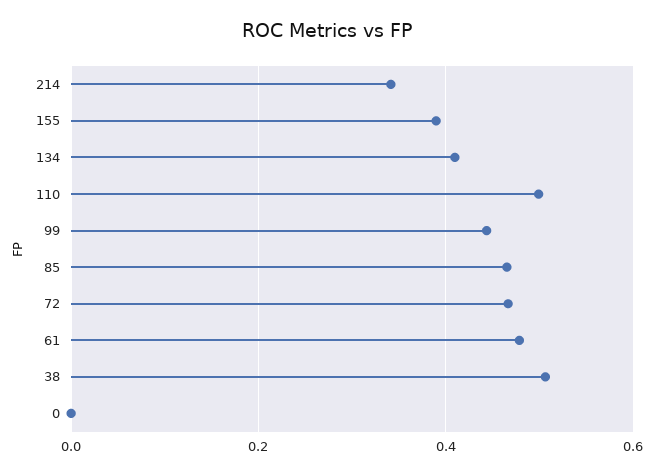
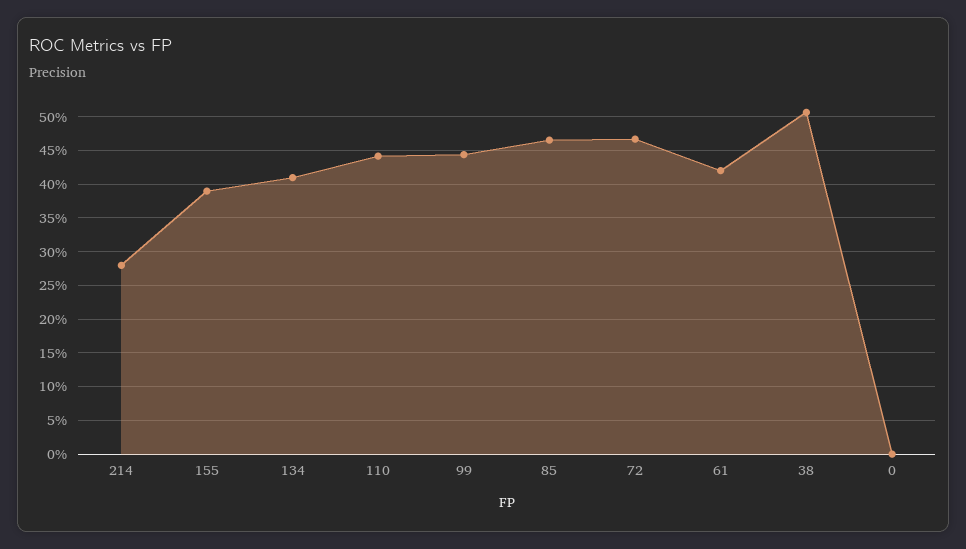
214: 0.34 -> 0.28
110: 0.5 -> 0.44
61: 0.48 -> 0.42

